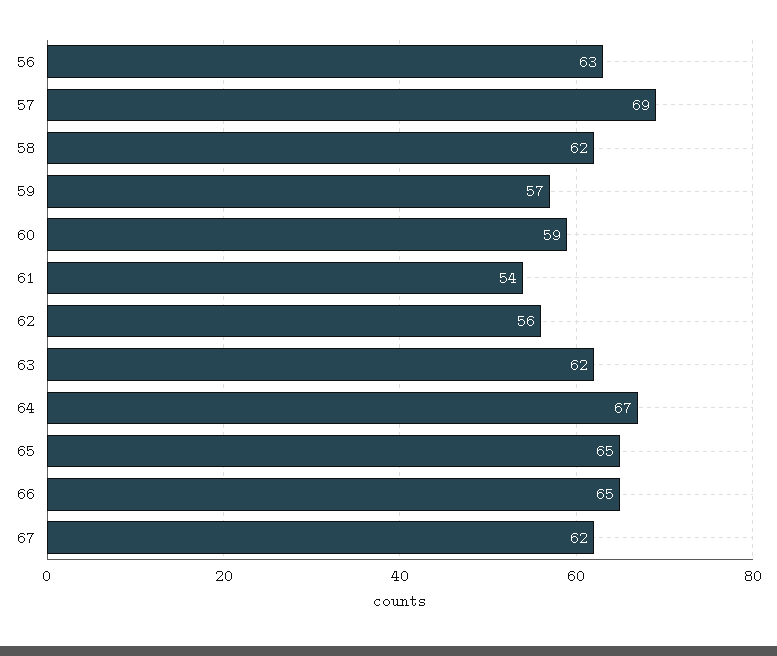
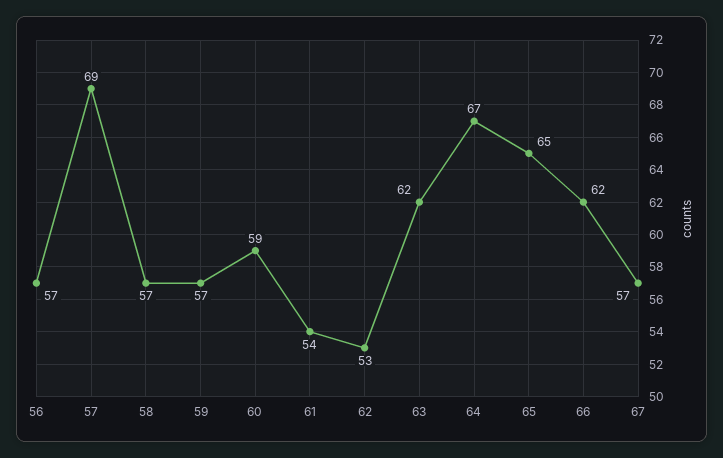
56: 63 -> 57
58: 62 -> 57
62: 56 -> 53
66: 65 -> 62
67: 62 -> 57

